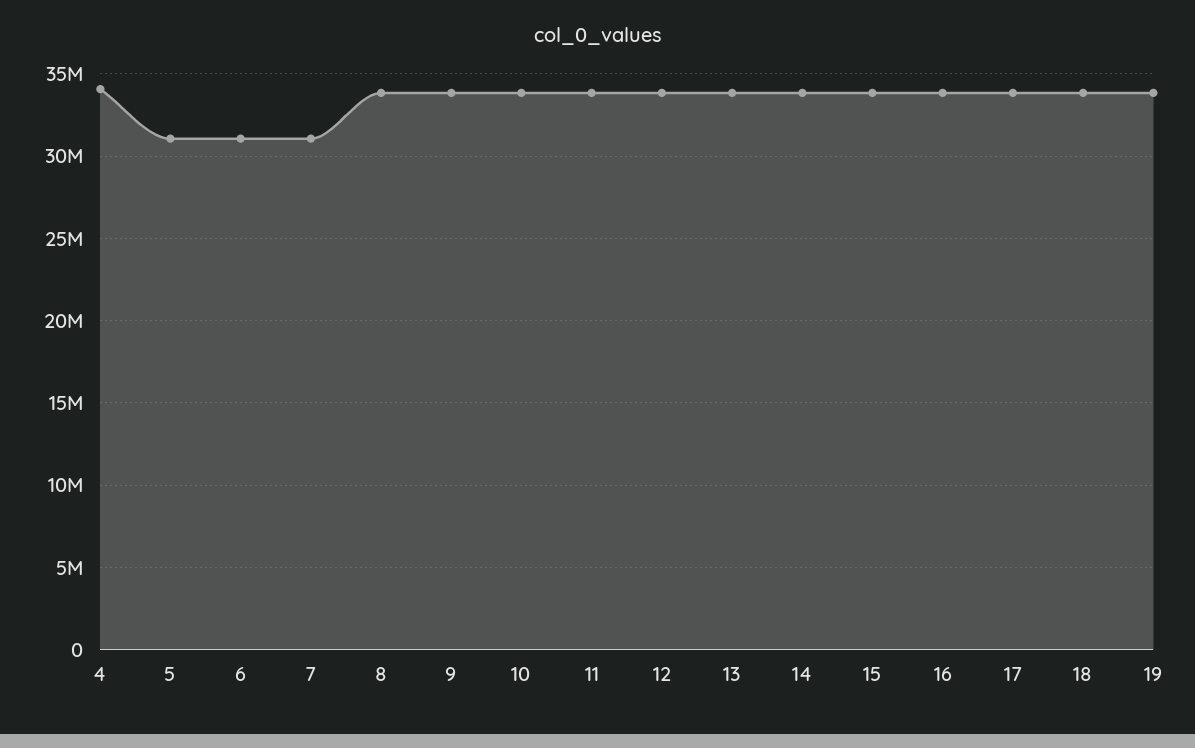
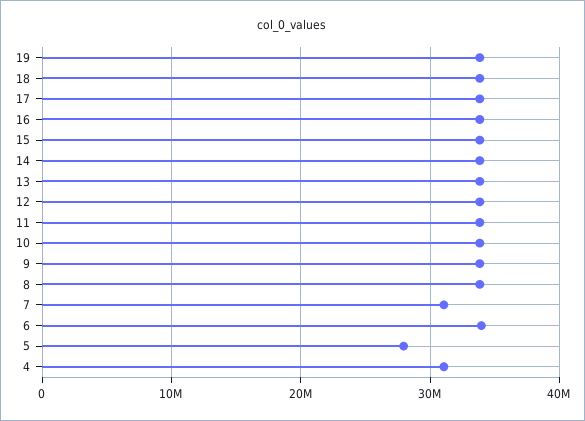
4: 34000000 -> 31000000
5: 31000000 -> 28000000
6: 31000000 -> 34000000

